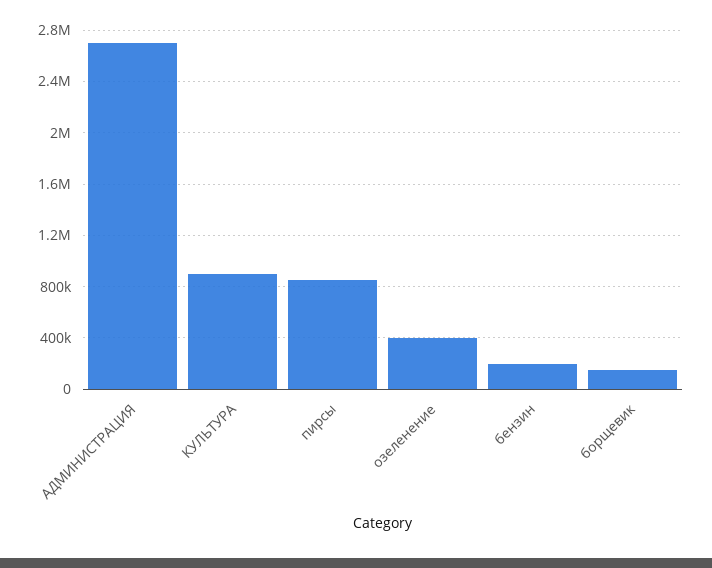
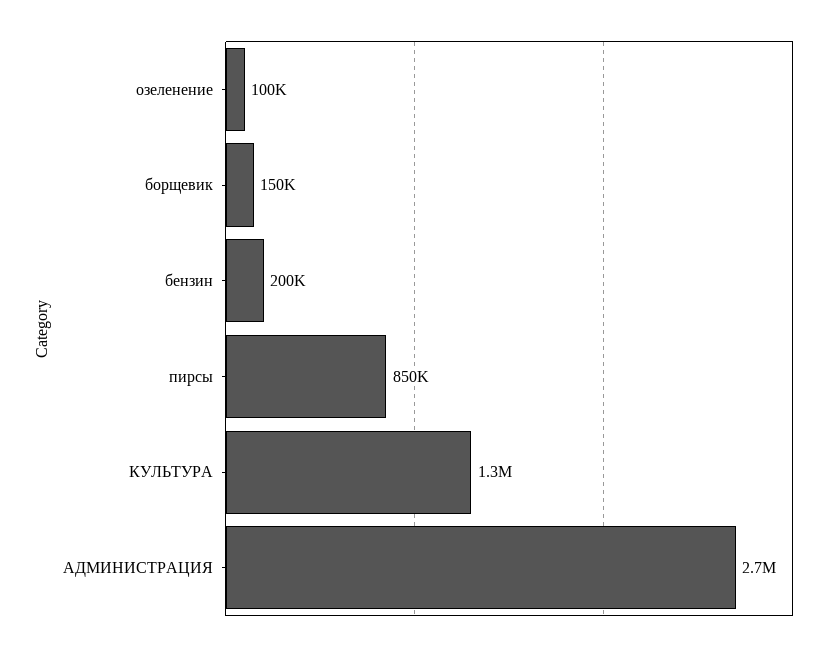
КУЛЬТУРА: 900000 -> 1300000
озеленение: 400000 -> 100000

